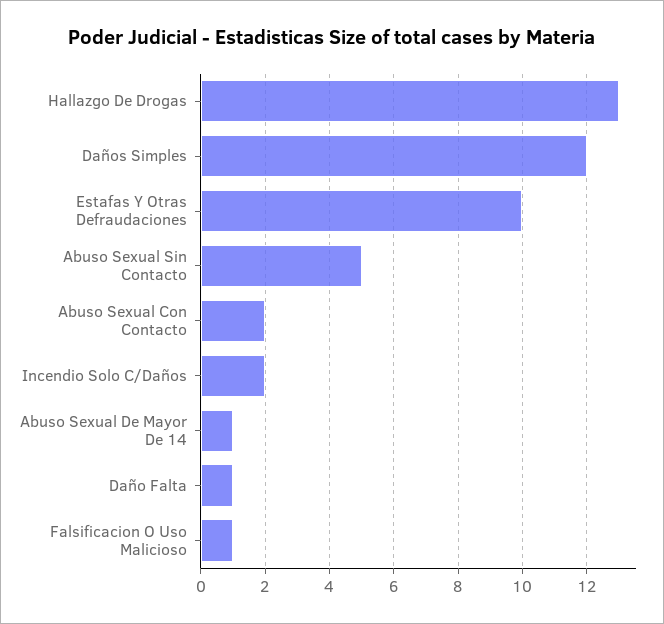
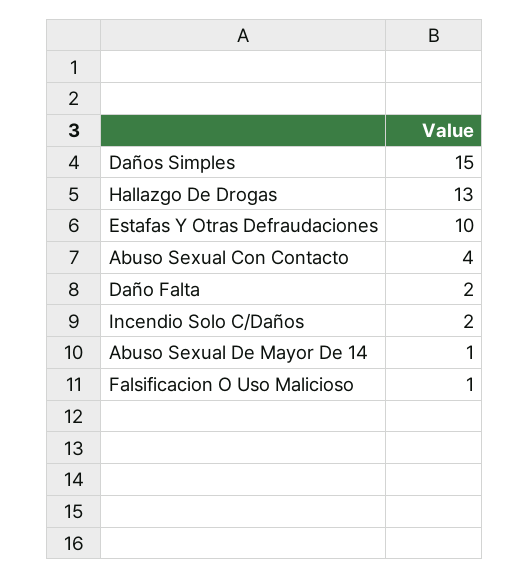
Daños Simples: 12 -> 15
Abuso Sexual Sin Contacto: 5 -> none
Abuso Sexual Con Contacto: 2 -> 4
Daño Falta: 1 -> 2

